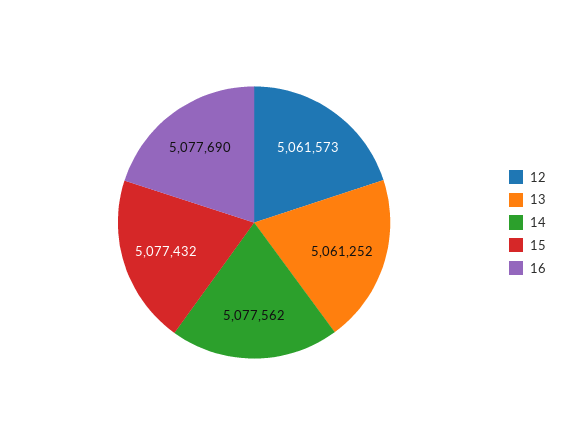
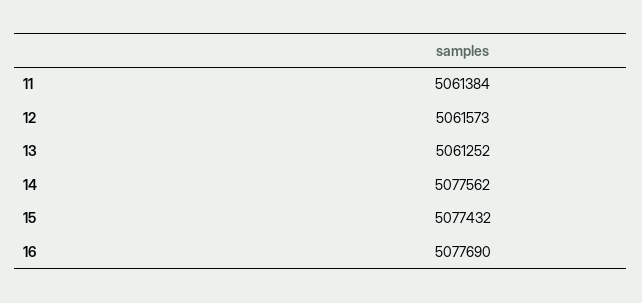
11: none -> 5061384

